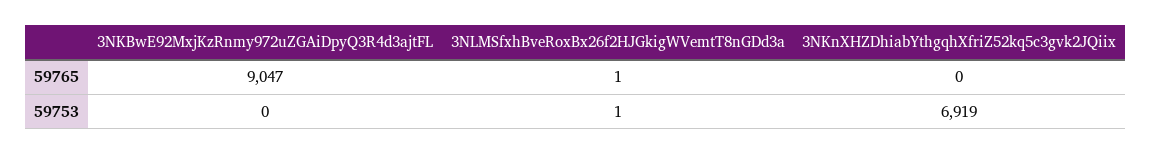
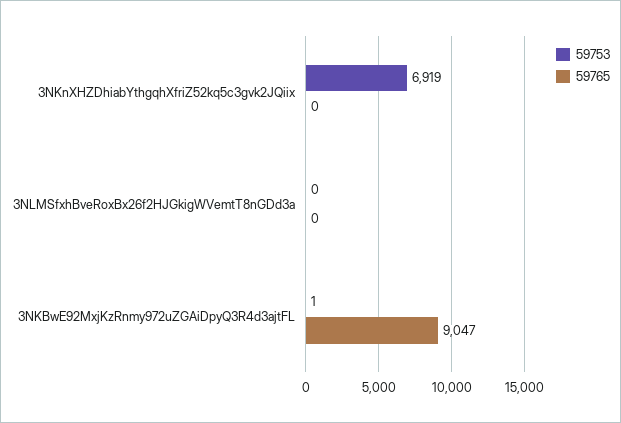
59765, 3NLMSfxhBveRoxBx26f2HJGkigWVemtT8nGDd3a: 1 -> 0
59753, 3NKBwE92MxjKzRnmy972uZGAiDpyQ3R4d3ajtFL: 0 -> 1
59753, 3NLMSfxhBveRoxBx26f2HJGkigWVemtT8nGDd3a: 1 -> 0

